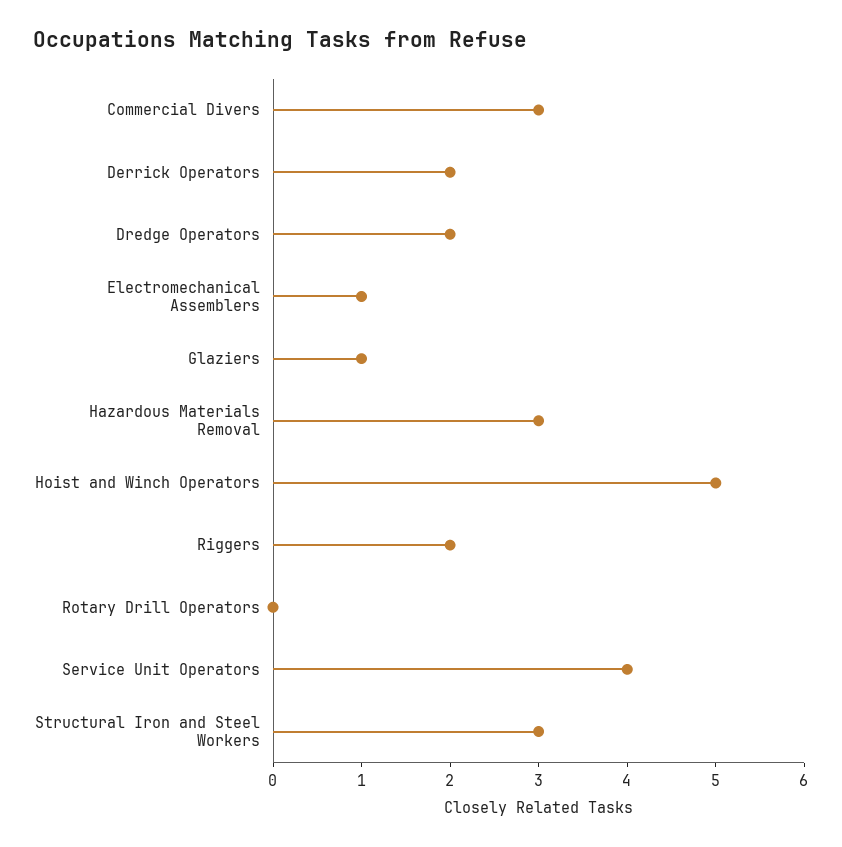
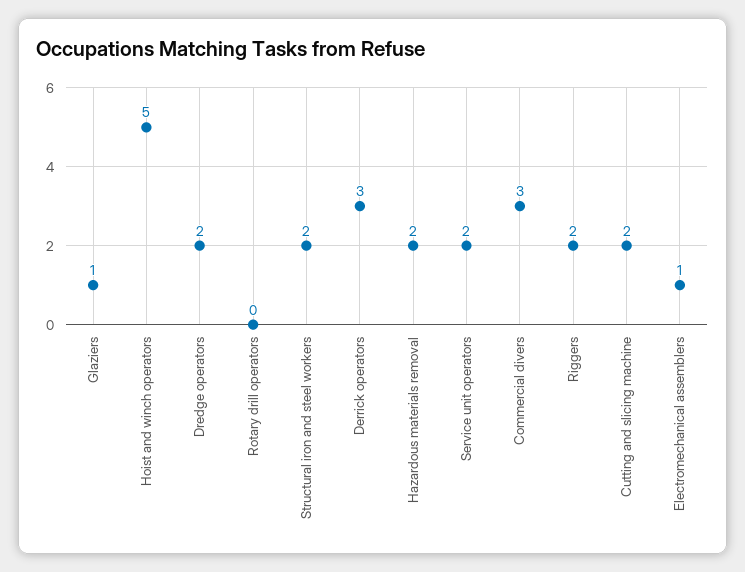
Derrick Operators: 2 -> 3
Hazardous Materials Removal: 3 -> 2
Service Unit Operators: 4 -> 2
Structural Iron and Steel Workers: 3 -> 2
Cutting and slicing machine: none -> 2

